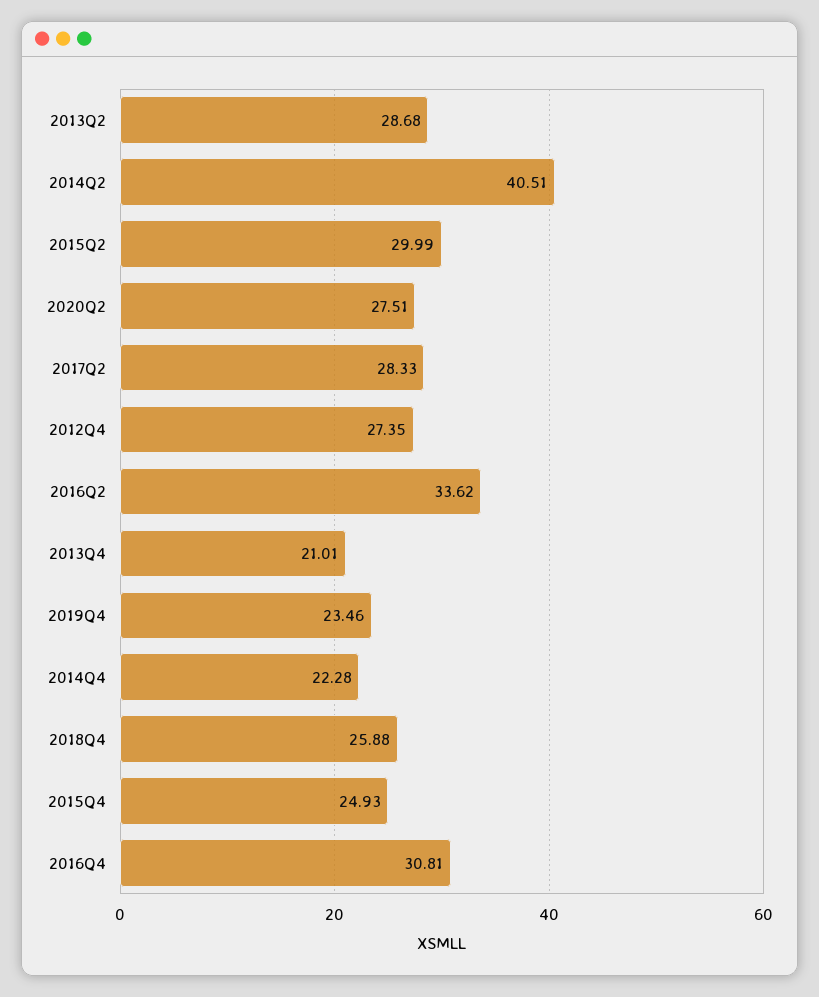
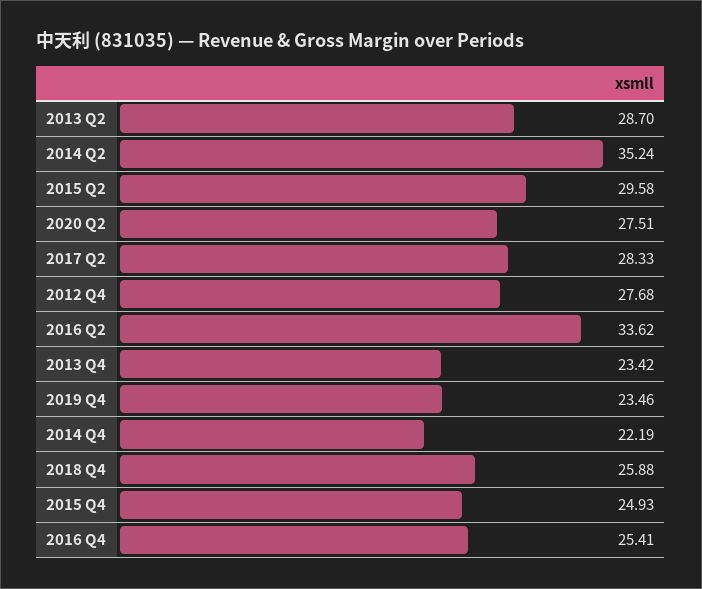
2013Q2: 28.68 -> 28.7
2014Q2: 40.51 -> 35.24
2015Q2: 29.99 -> 29.58
2012Q4: 27.35 -> 27.68
2013Q4: 21.01 -> 23.42
2014Q4: 22.28 -> 22.19
2016Q4: 30.81 -> 25.41

